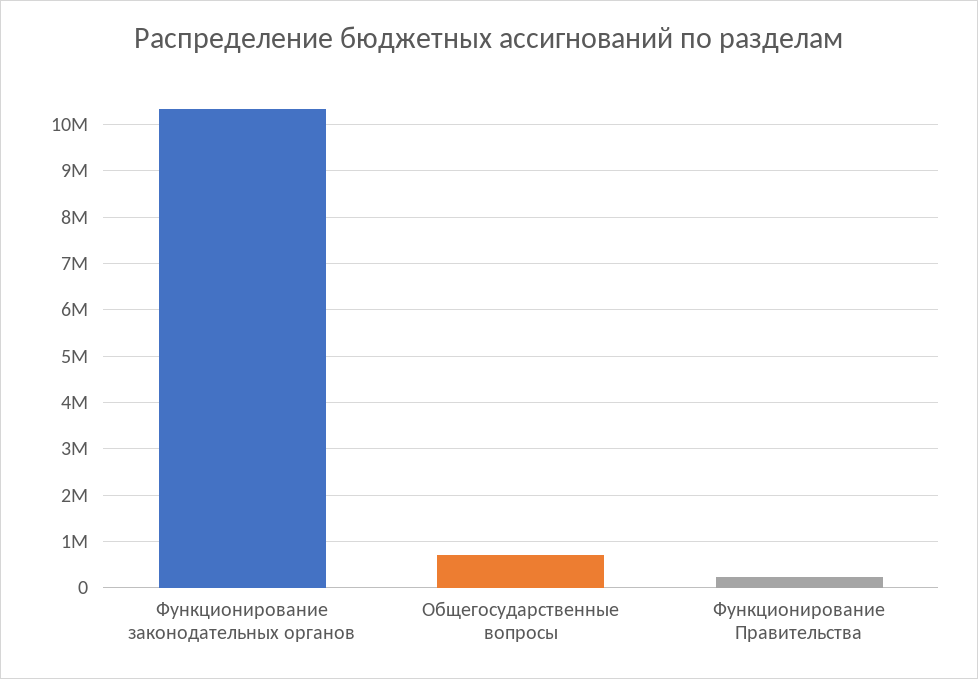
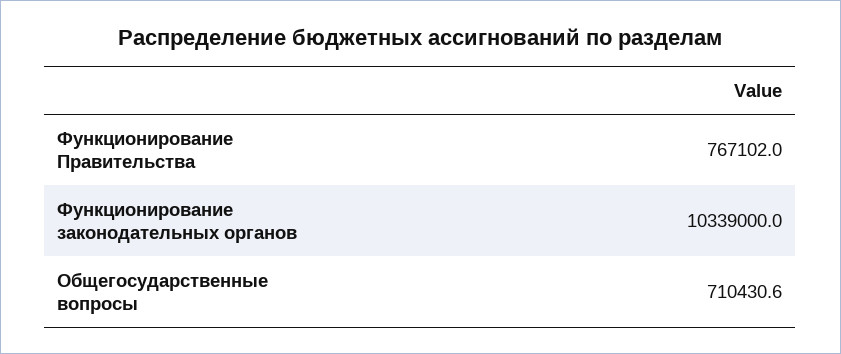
Функционирование Правительства: 200000 -> 767102

